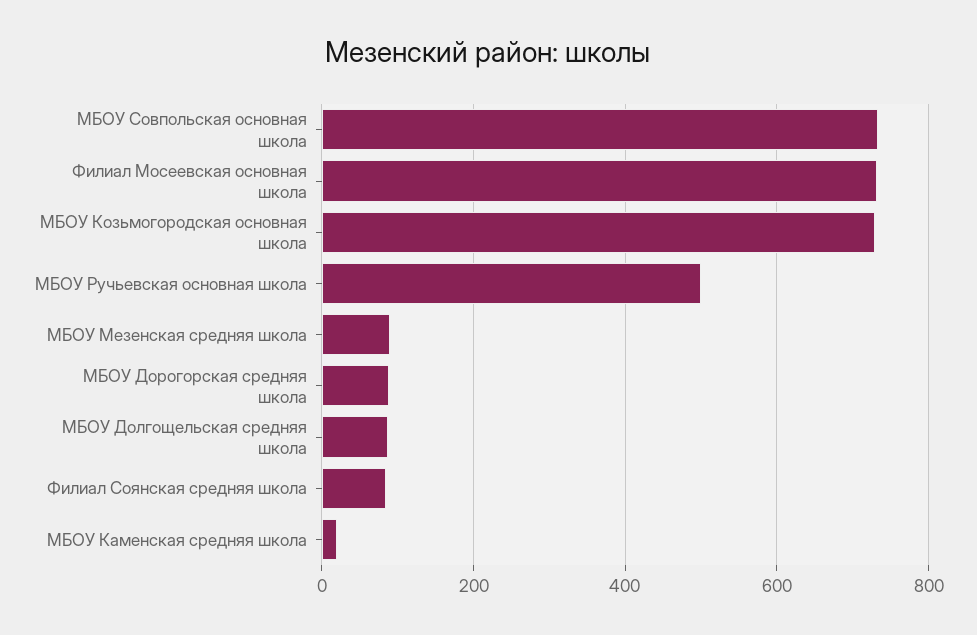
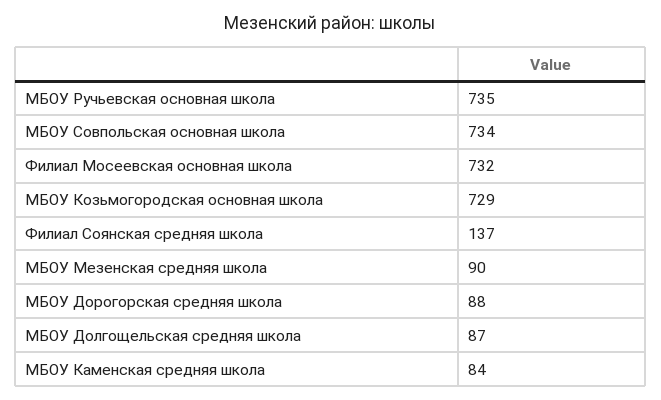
МБОУ Ручьевская основная школа: 500 -> 735
Филиал Соянская средняя школа: 80 -> 137
МБОУ Каменская средняя школа: 20 -> 84

